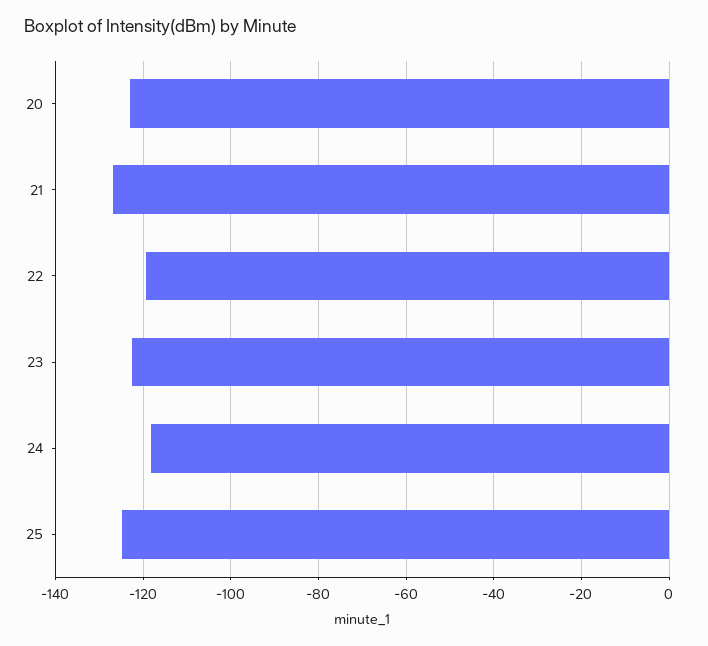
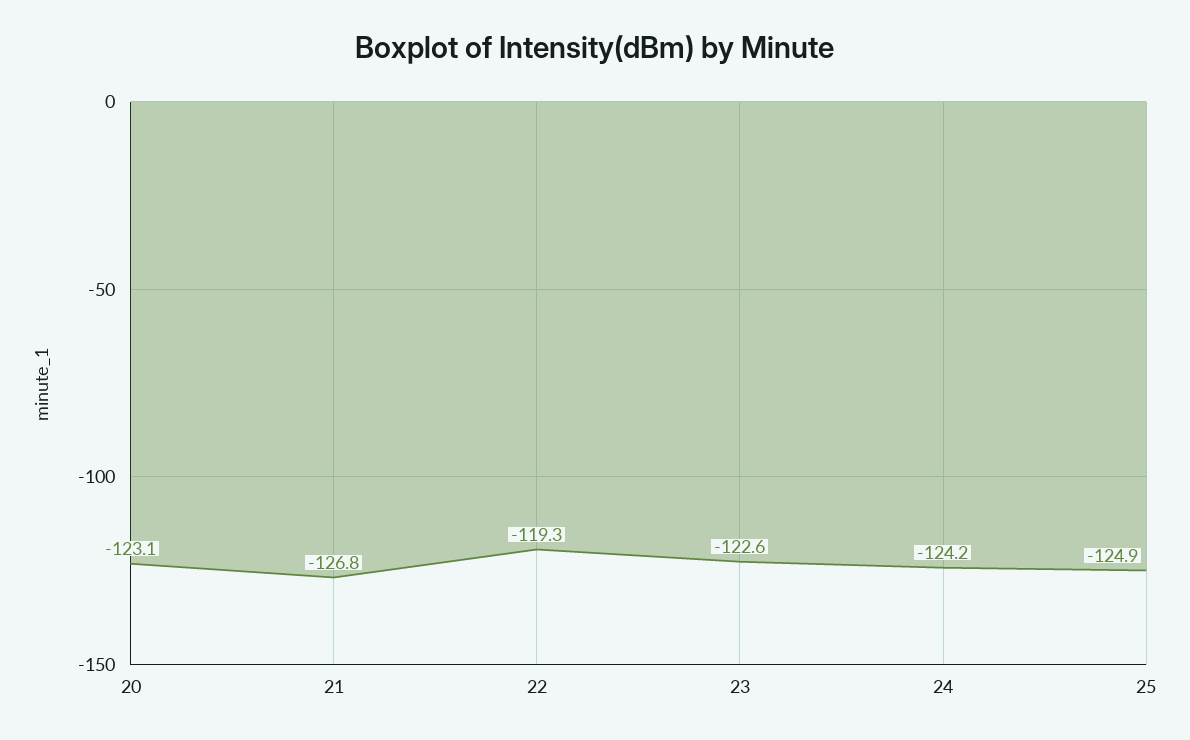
24: -118 -> -124.2

